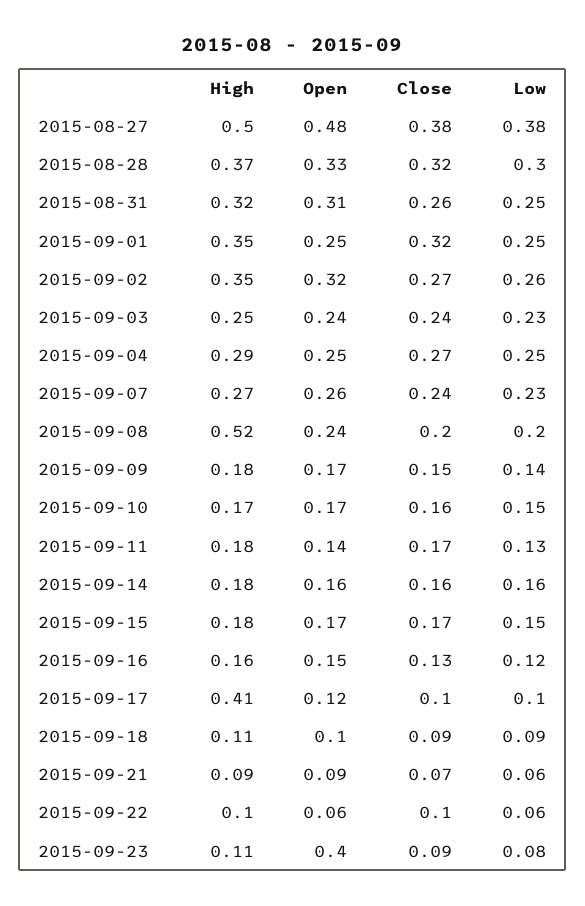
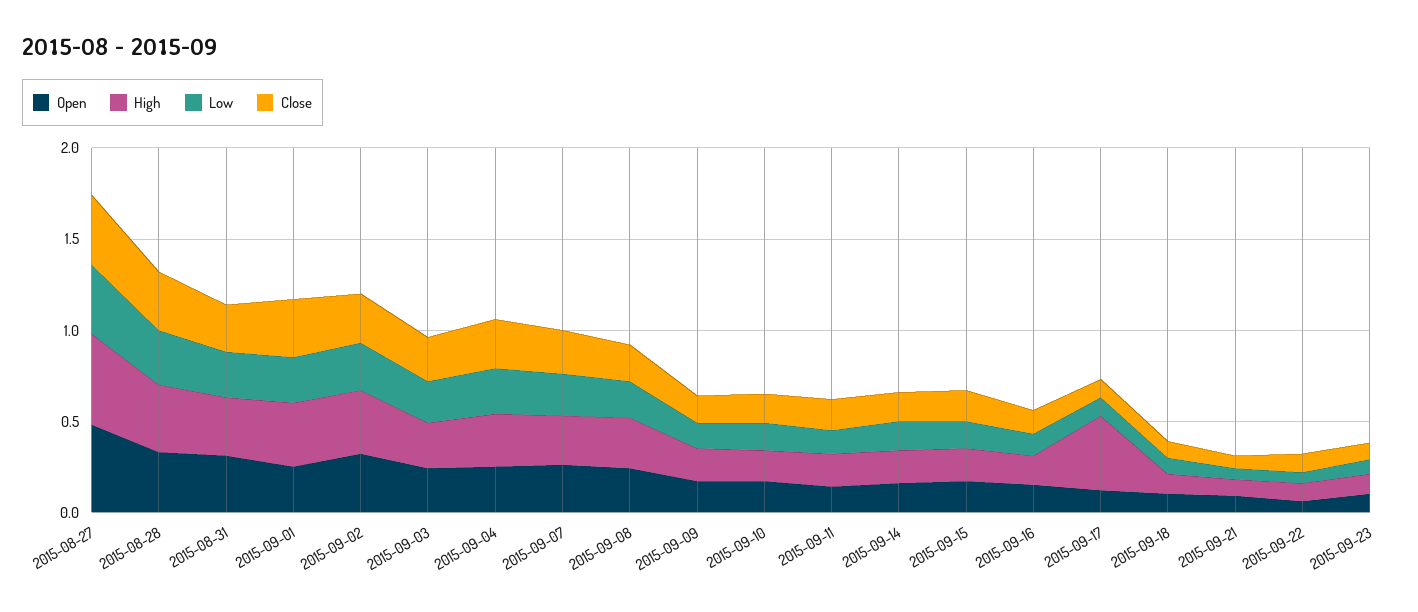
High, 2015-09-08: 0.52 -> 0.3
Open, 2015-09-23: 0.4 -> 0.1

